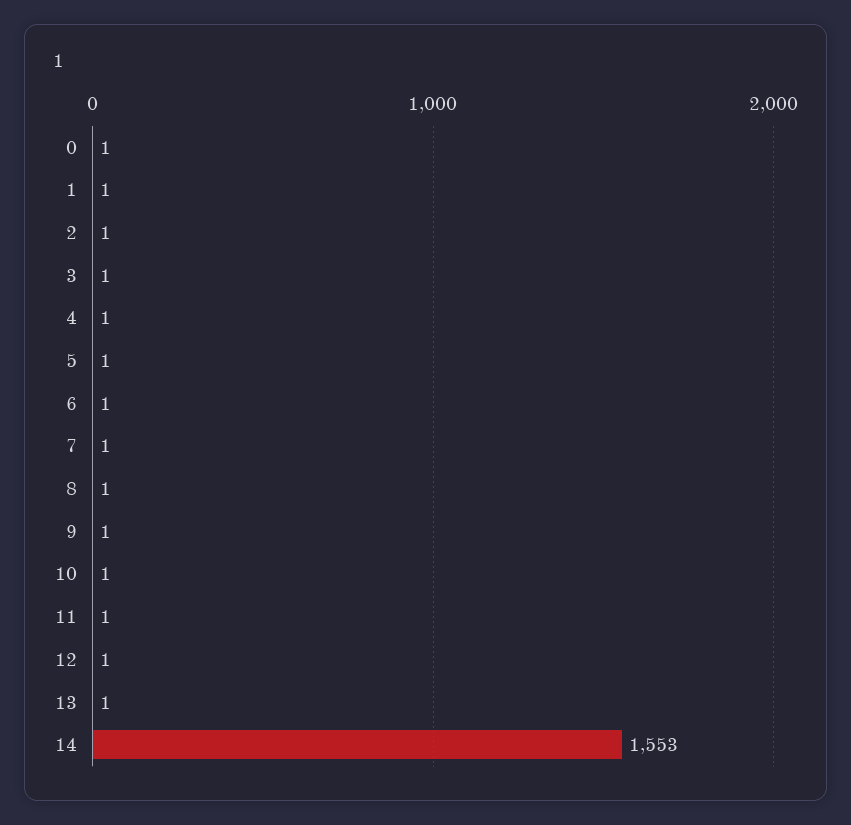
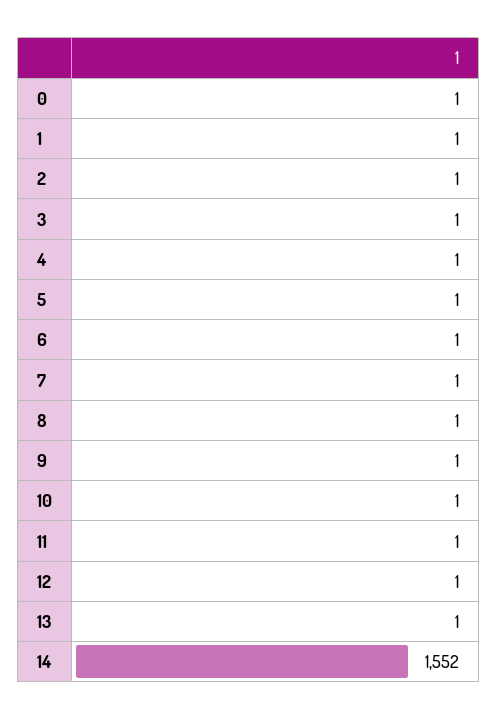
14: 1553 -> 1552

